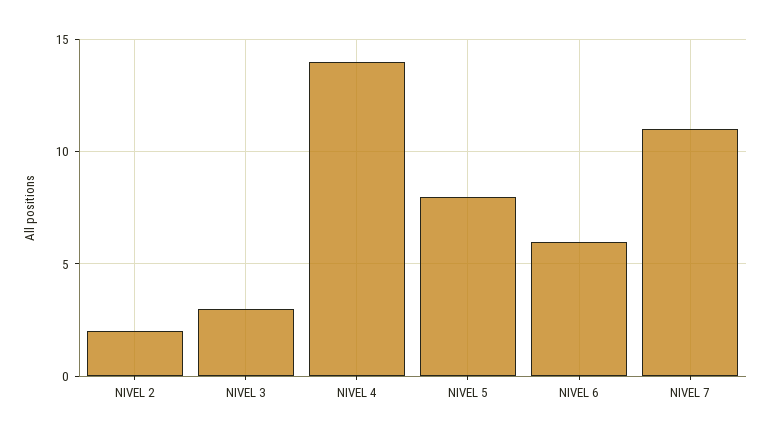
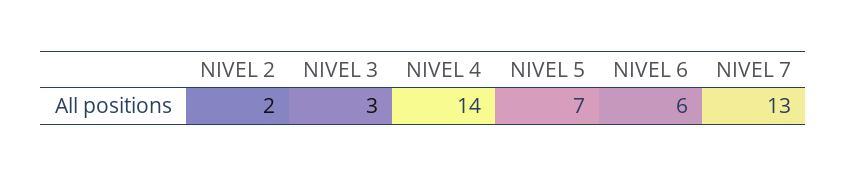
NIVEL 5: 8 -> 7
NIVEL 7: 11 -> 13

